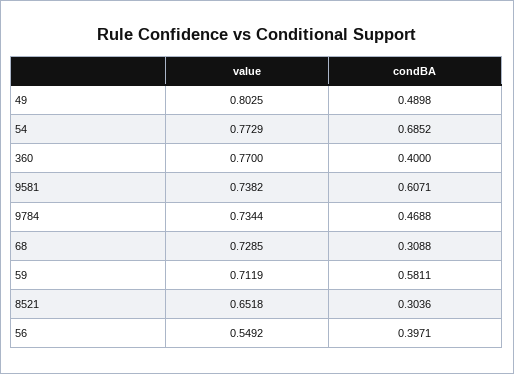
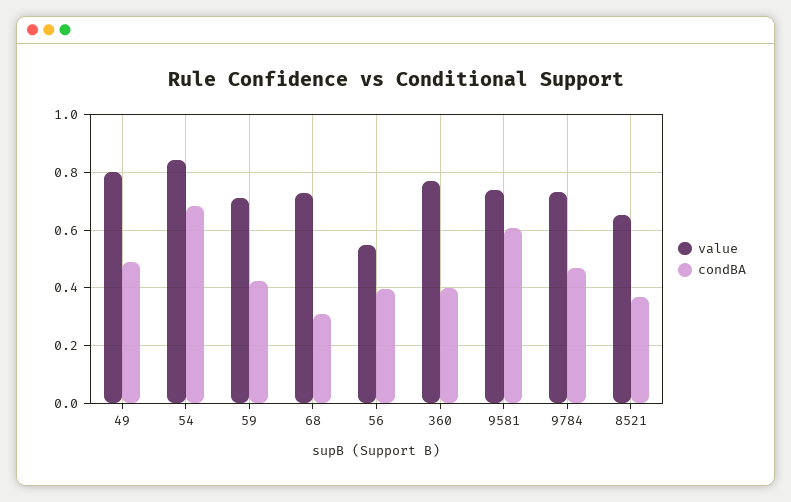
value, 54: 0.7729 -> 0.85
condBA, 59: 0.5811 -> 0.425
condBA, 8521: 0.3036 -> 0.375

